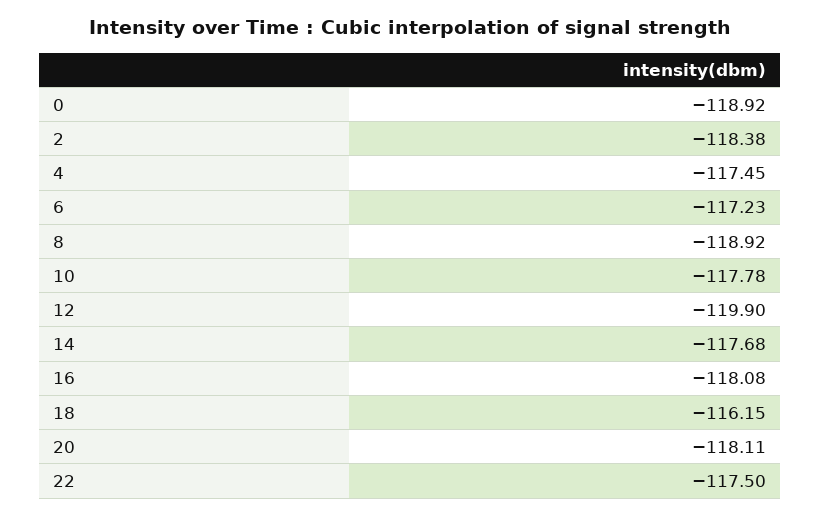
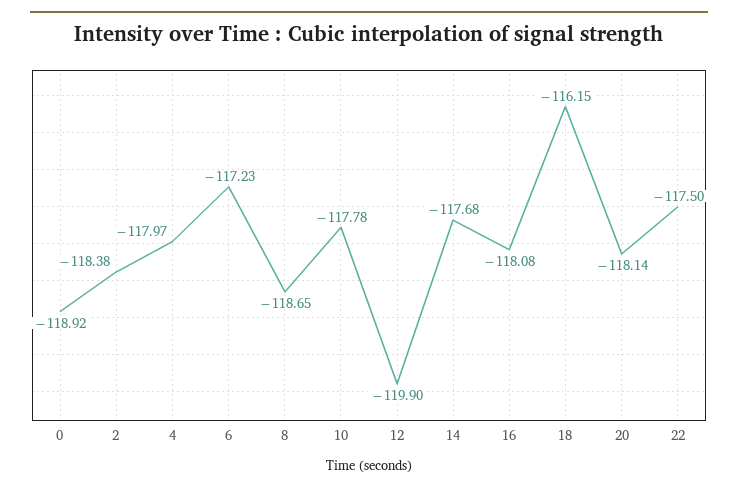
4: -117.45 -> -117.97
8: -118.92 -> -118.65
20: -118.11 -> -118.14

